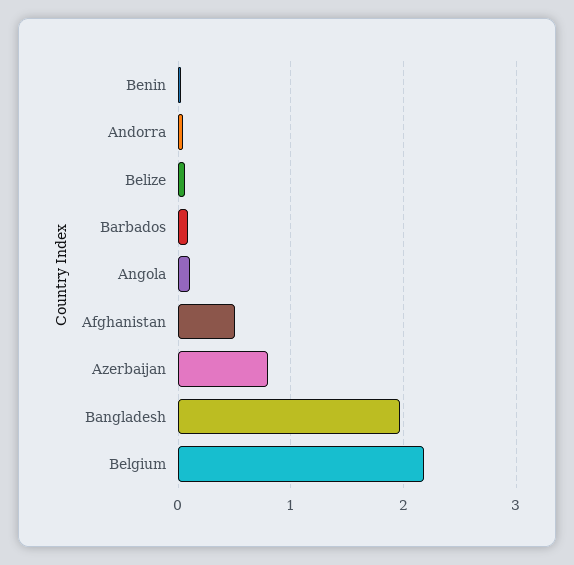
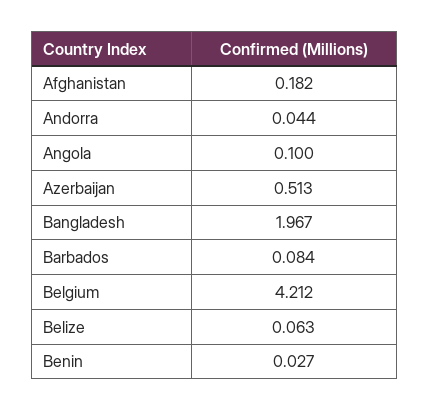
Afghanistan: 0.5 -> 0.182
Azerbaijan: 0.8 -> 0.513
Belgium: 2.2 -> 4.212

